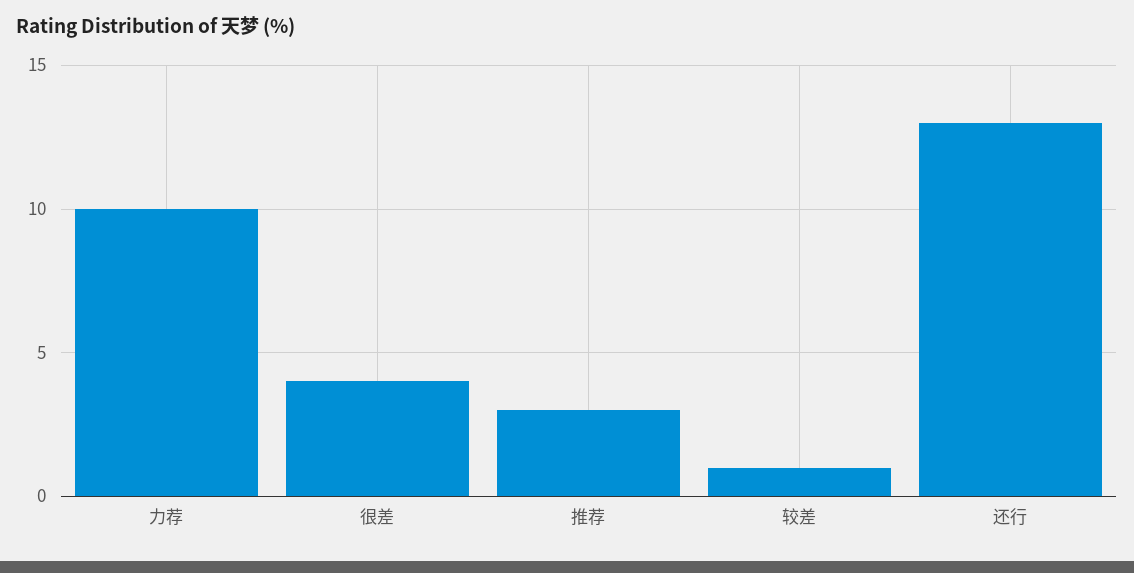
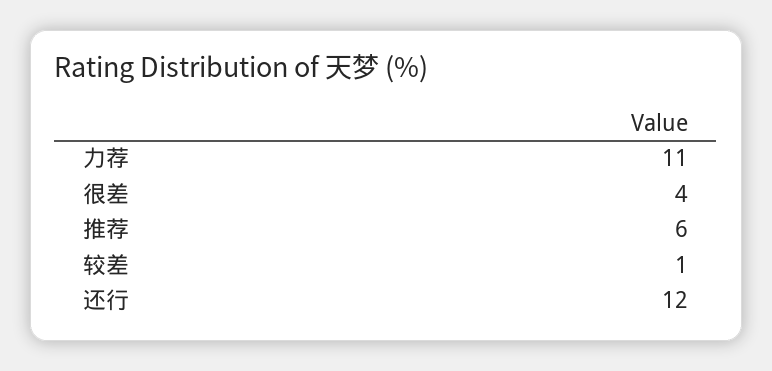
力荐: 10 -> 11
推荐: 3 -> 6
还行: 13 -> 12

